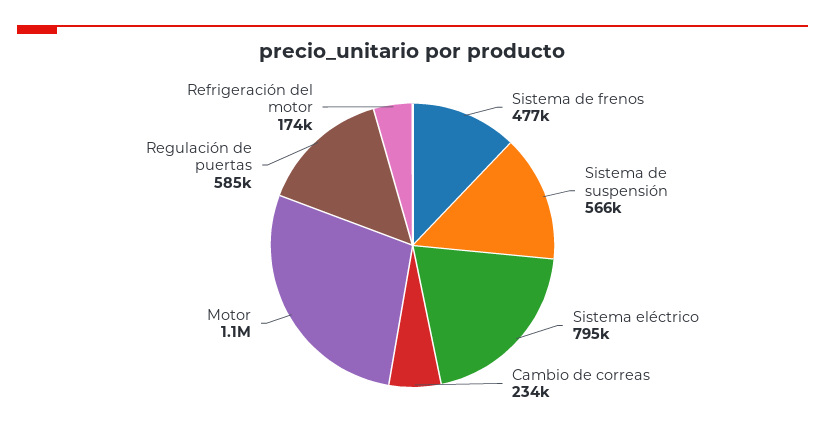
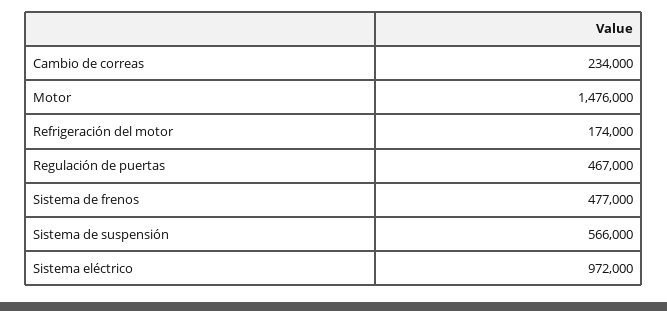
Sistema eléctrico: 795000 -> 972000
Motor: 1100000 -> 1476000
Regulación de puertas: 585000 -> 467000

